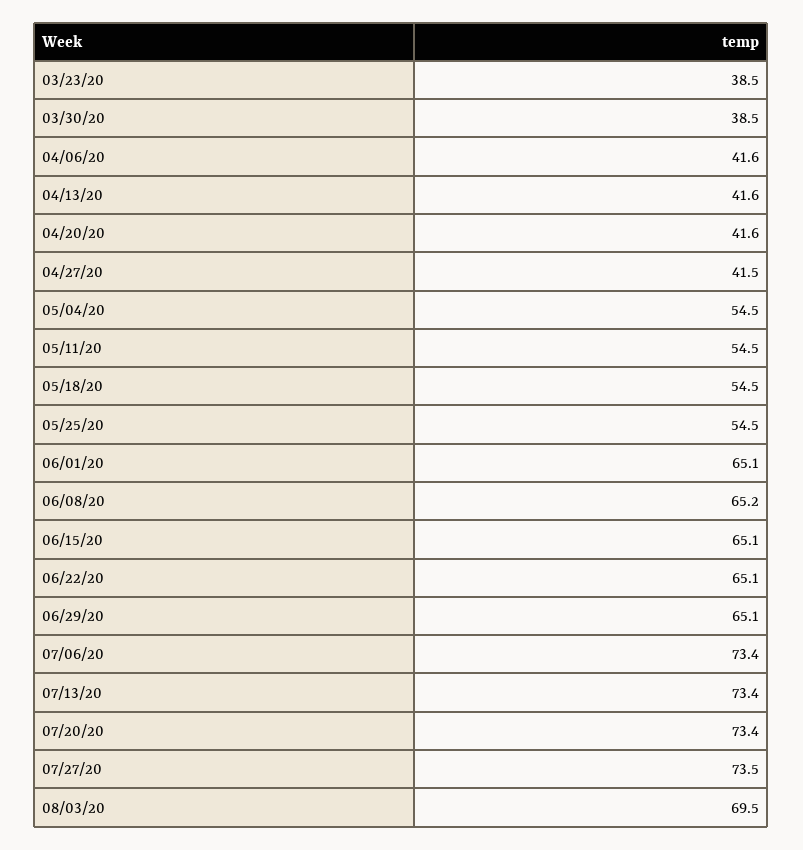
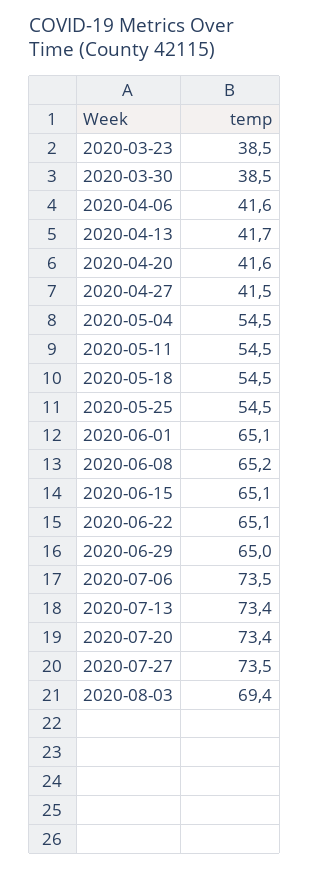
04/13/20: 41.6 -> 41.7
06/29/20: 65.1 -> 65
07/06/20: 73.4 -> 73.5
08/03/20: 69.5 -> 69.4

